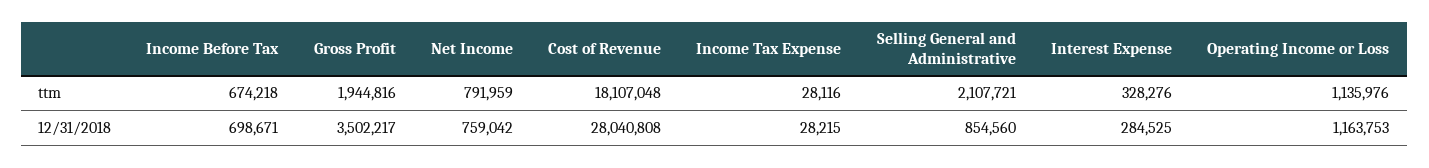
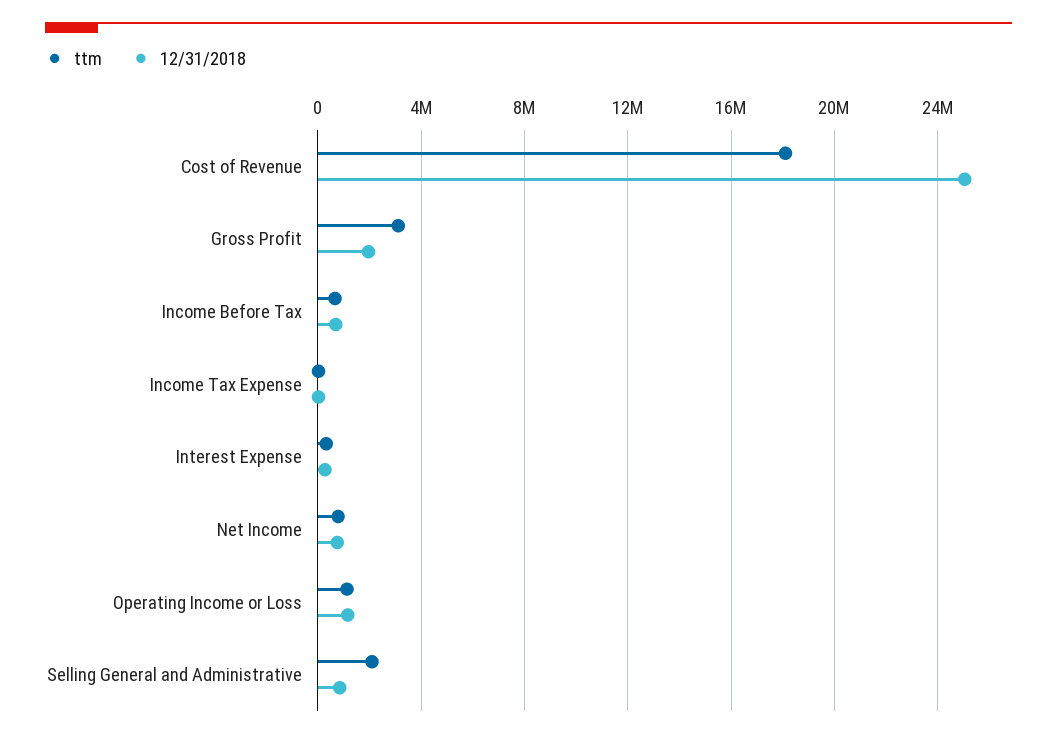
ttm, Gross Profit: 1944816 -> 3000000
12/31/2018, Gross Profit: 3502217 -> 2000000
12/31/2018, Cost of Revenue: 28040808 -> 25000000

